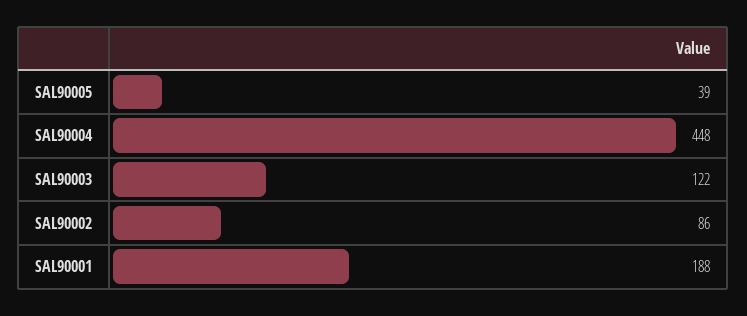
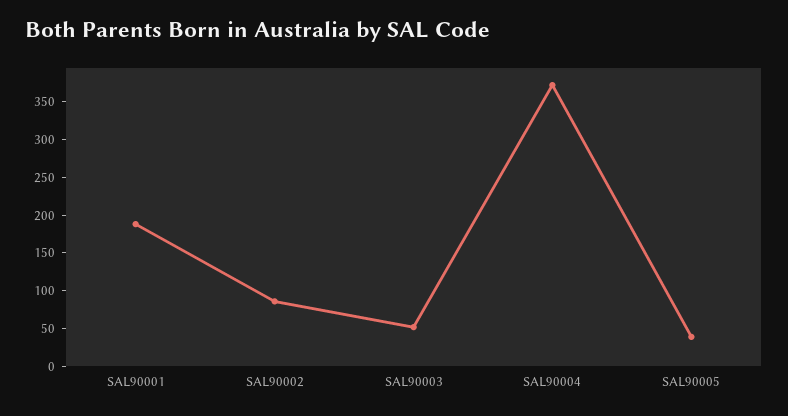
SAL90004: 448 -> 375
SAL90003: 122 -> 50

